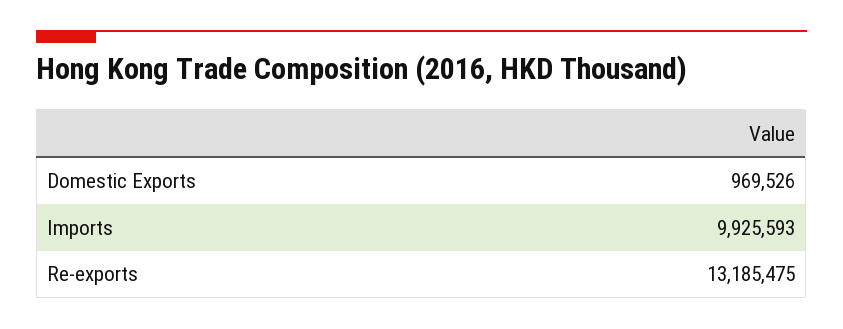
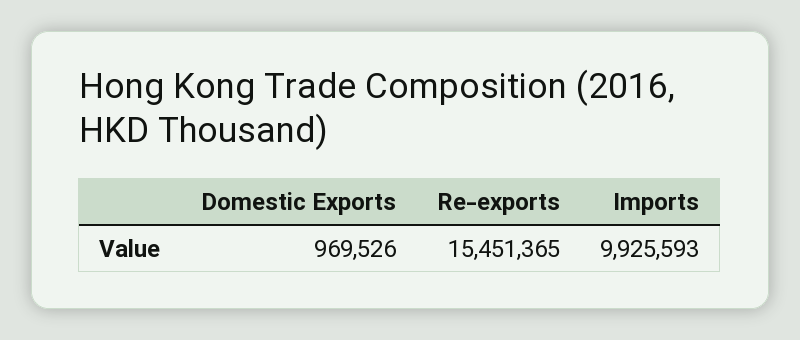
Re-exports: 13185475 -> 15451365

